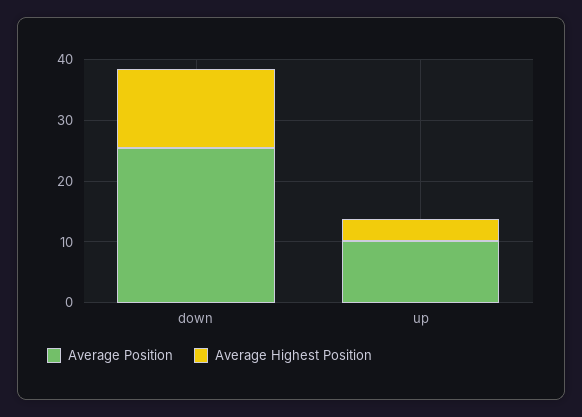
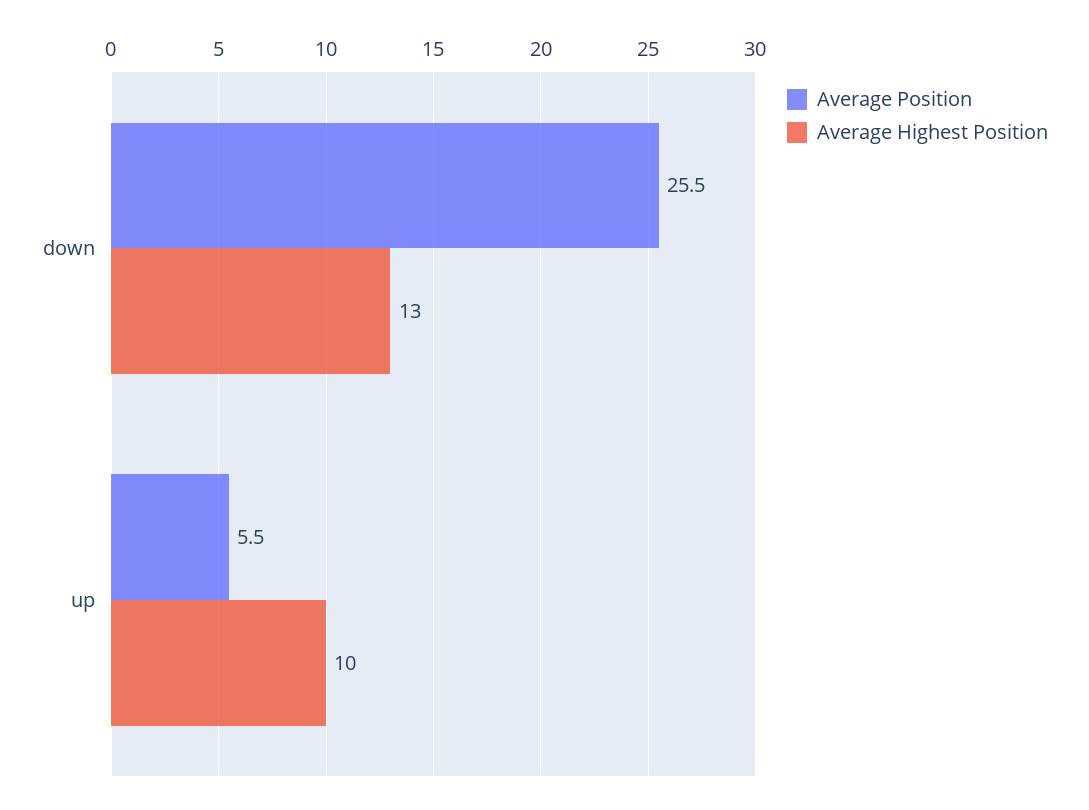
Average Position, up: 10 -> 5.5
Average Highest Position, up: 4 -> 10

